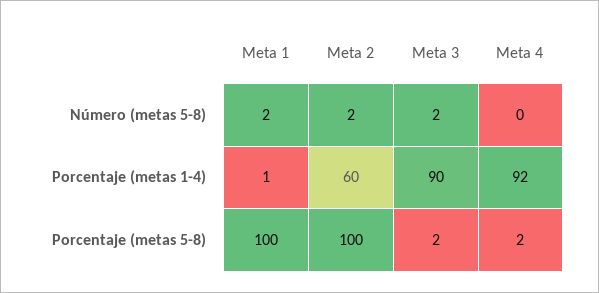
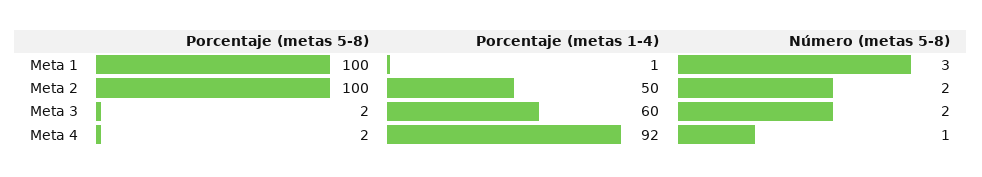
Meta 1, Número (metas 5-8): 2 -> 3
Meta 4, Número (metas 5-8): 0 -> 1
Meta 2, Porcentaje (metas 1-4): 60 -> 50
Meta 3, Porcentaje (metas 1-4): 90 -> 60

